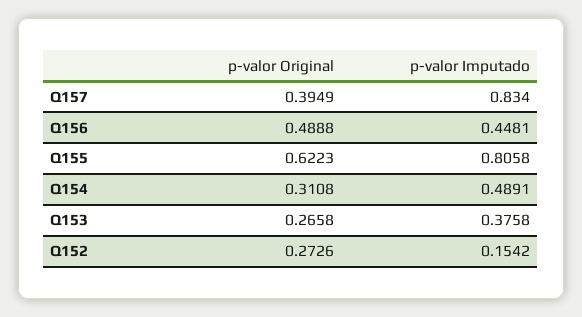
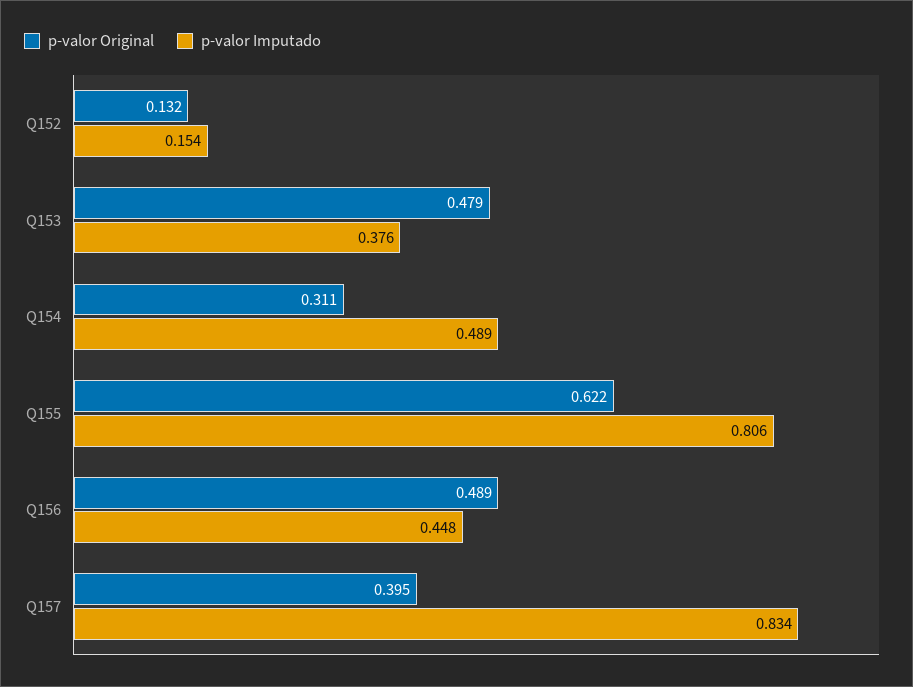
p-valor Original, Q153: 0.2658 -> 0.479
p-valor Original, Q152: 0.2726 -> 0.132

